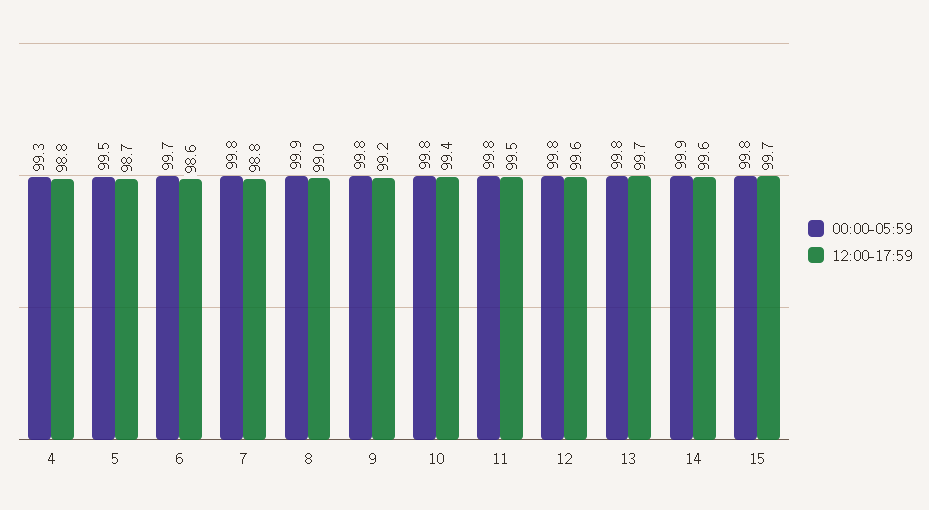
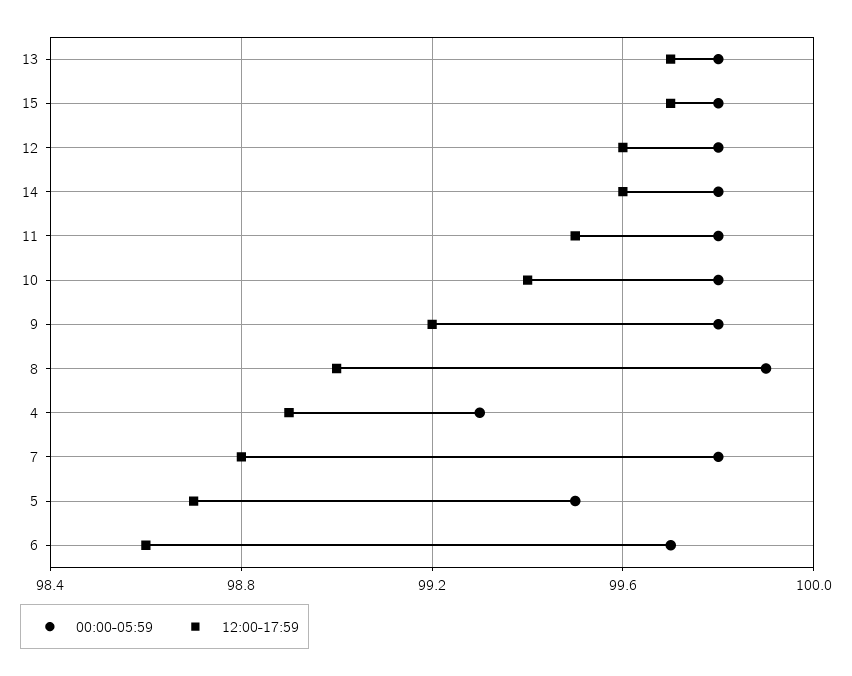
12:00-17:59, 4: 98.8 -> 98.9
00:00-05:59, 14: 99.9 -> 99.8

